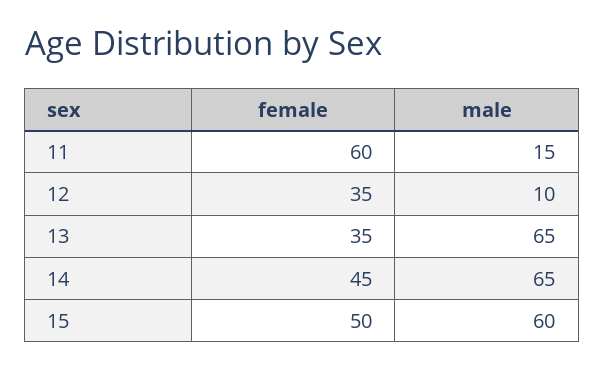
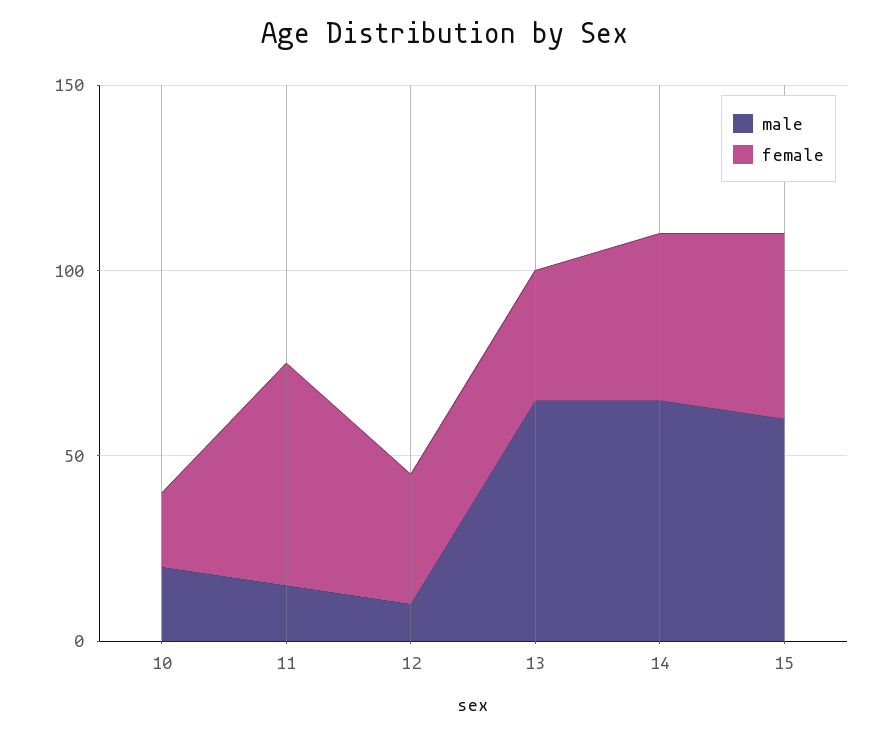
male, 10: none -> 20
female, 10: none -> 20

